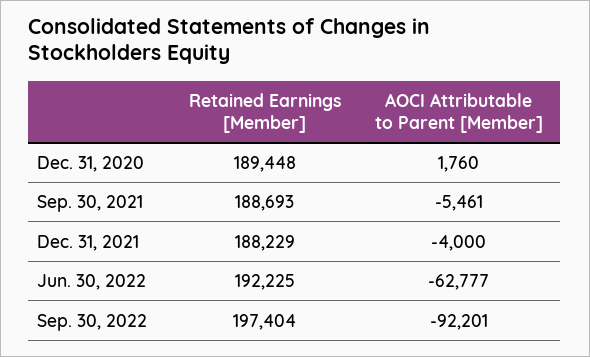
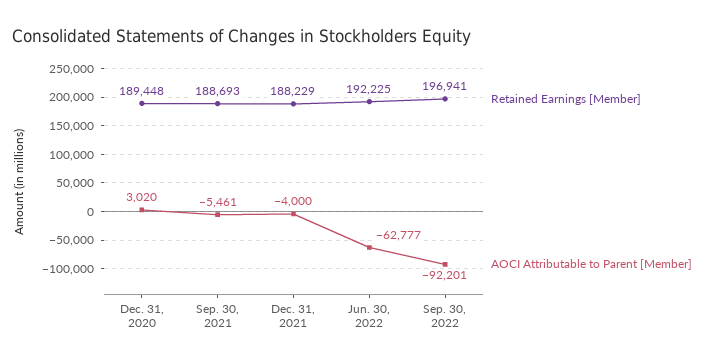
AOCI Attributable to Parent [Member], Dec. 31, 2020: 1760 -> 3020
Retained Earnings [Member], Sep. 30, 2022: 197404 -> 196941

